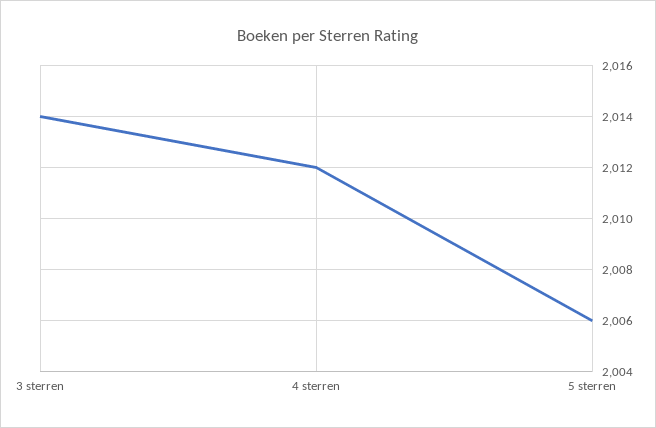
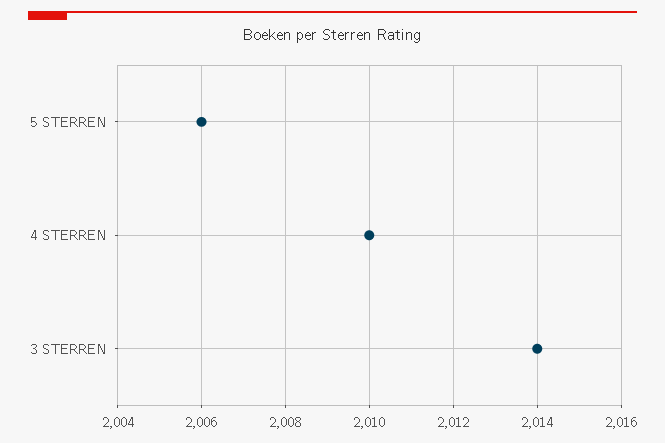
4 sterren: 2012 -> 2010

